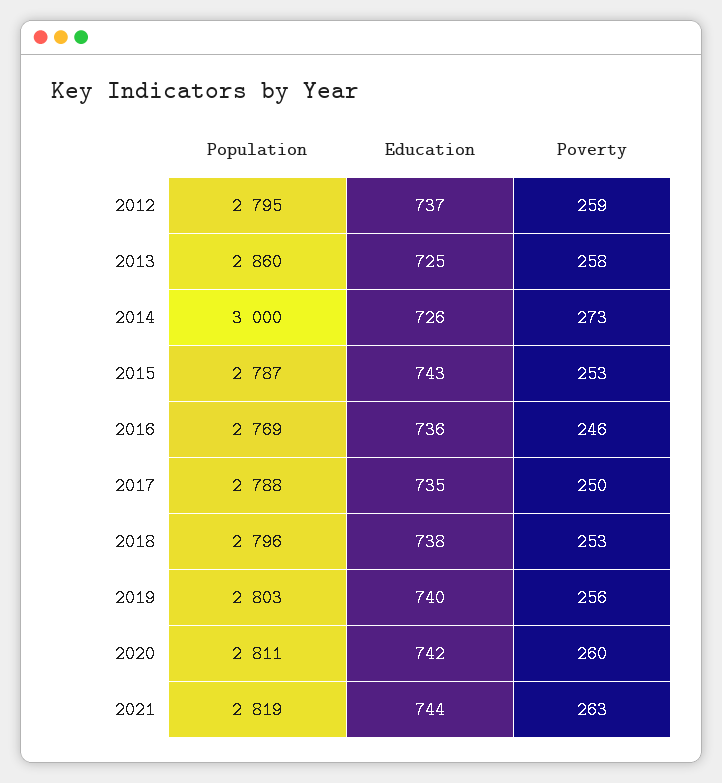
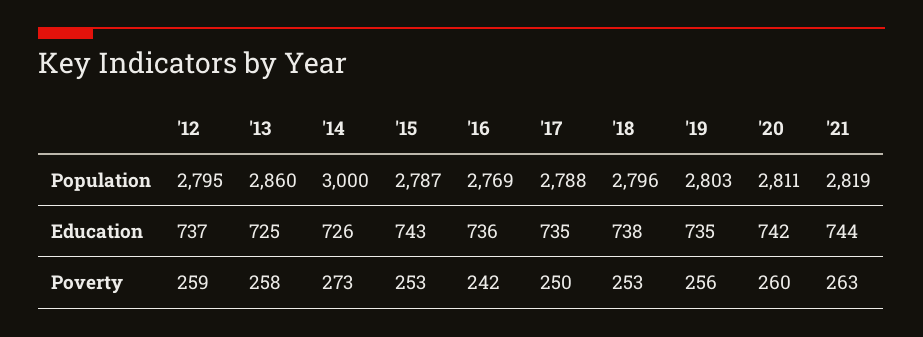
Poverty, 2016: 246 -> 242
Education, 2019: 740 -> 735

